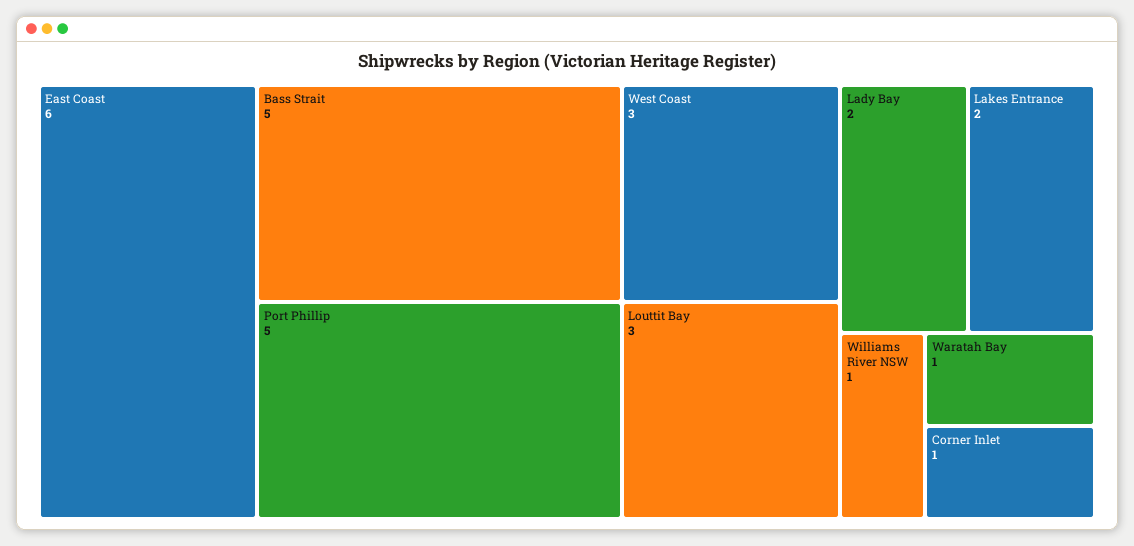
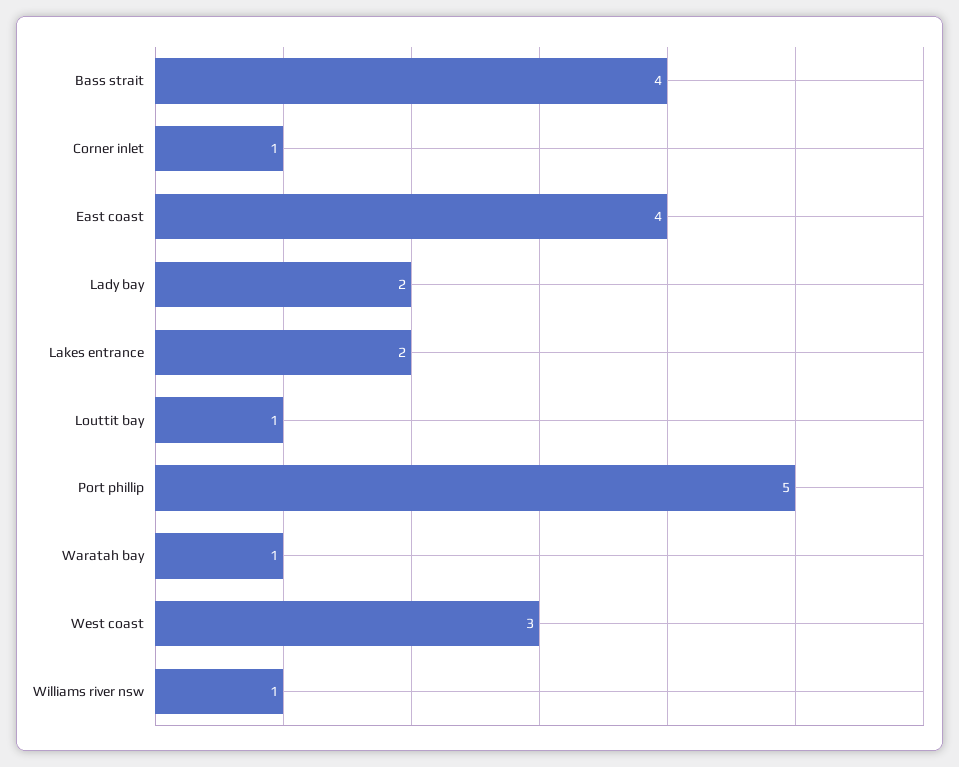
East Coast: 6 -> 4
Bass Strait: 5 -> 4
Louttit Bay: 3 -> 1

